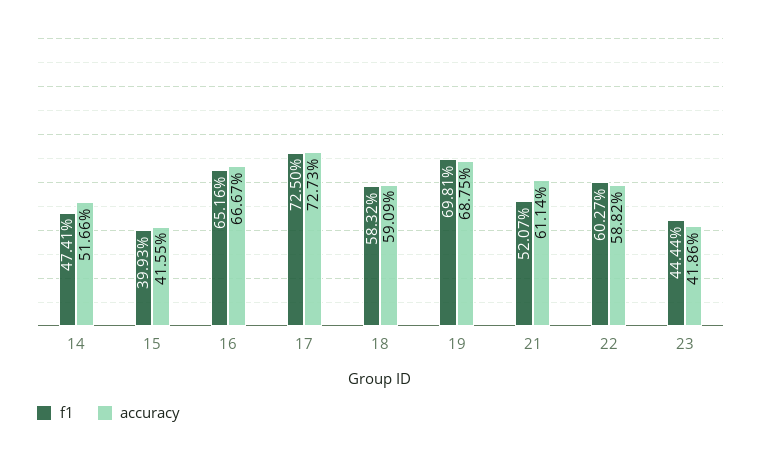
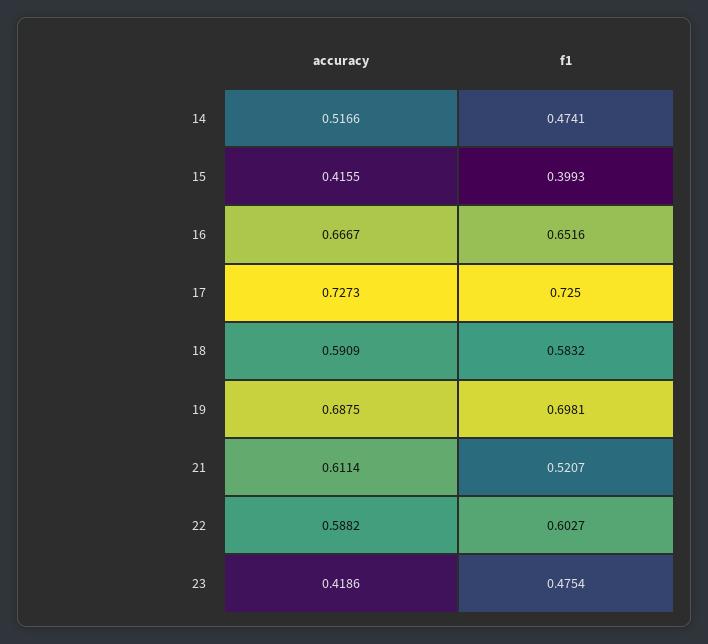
f1, 23: 0.4444 -> 0.4754

